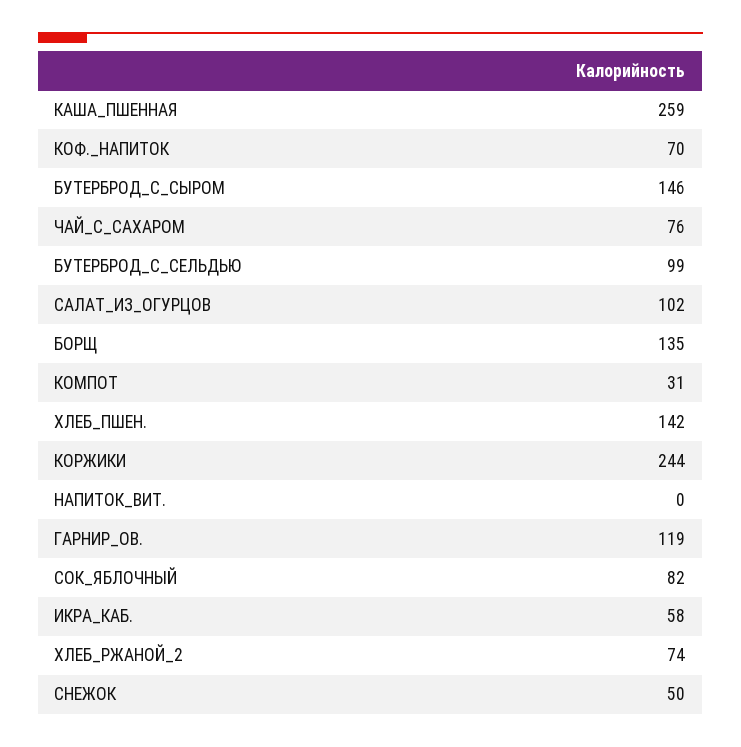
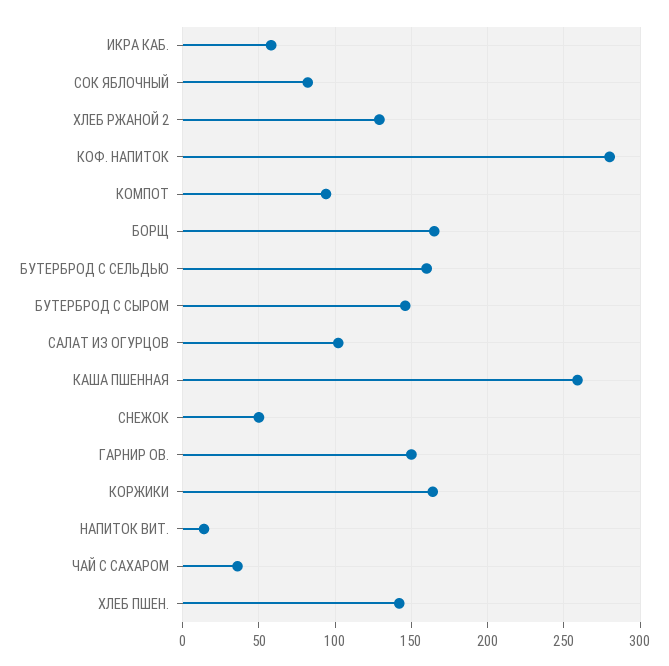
КОФ._НАПИТОК: 70 -> 280
ЧАЙ_С_САХАРОМ: 76 -> 35
БУТЕРБРОД_С_СЕЛЬДЬЮ: 99 -> 160
БОРЩ: 135 -> 165
КОМПОТ: 31 -> 95
КОРЖИКИ: 244 -> 165
НАПИТОК_ВИТ.: 0 -> 15
ГАРНИР_ОВ.: 119 -> 150
ХЛЕБ_РЖАНОЙ_2: 74 -> 130

